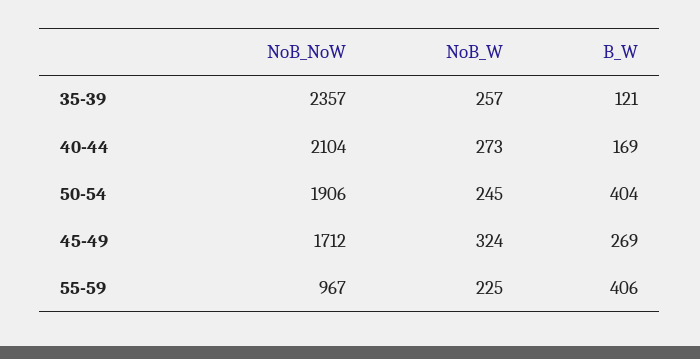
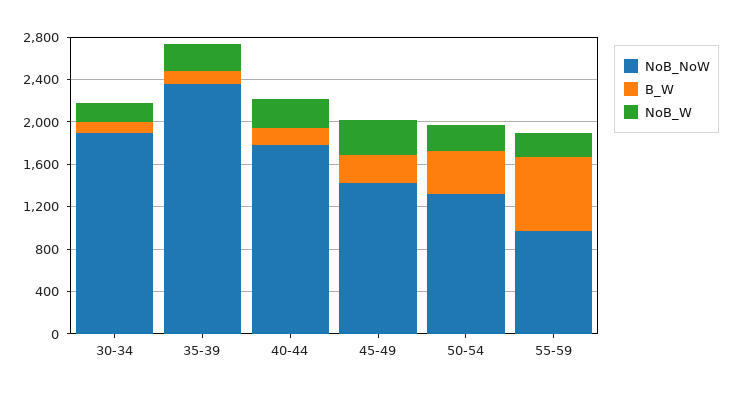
NoB_NoW, 40-44: 2104 -> 1800
NoB_NoW, 50-54: 1906 -> 1300
NoB_NoW, 45-49: 1712 -> 1400
B_W, 55-59: 406 -> 700
NoB_NoW, 30-34: none -> 1900
B_W, 30-34: none -> 100
NoB_W, 30-34: none -> 200

